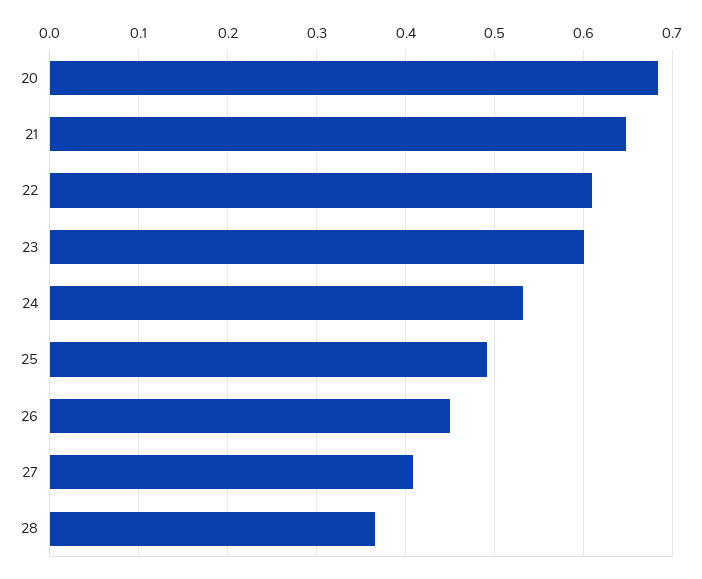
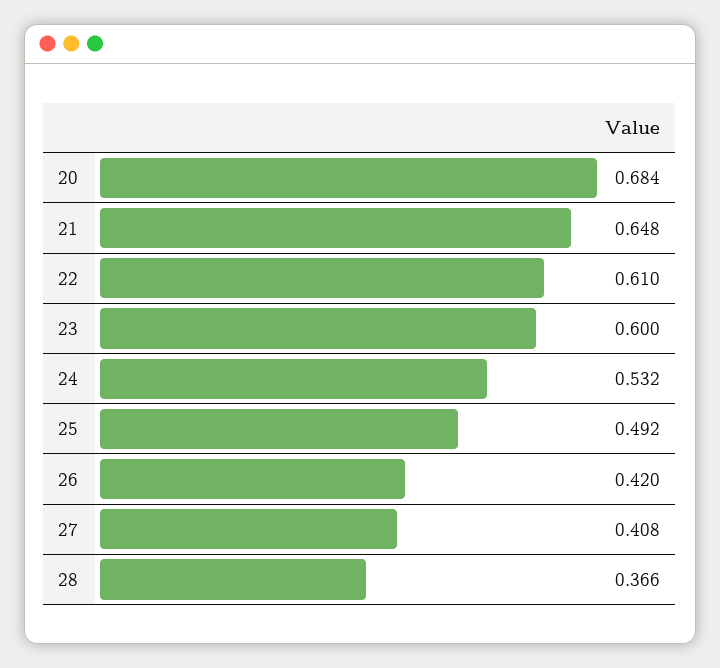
26: 0.45 -> 0.42

